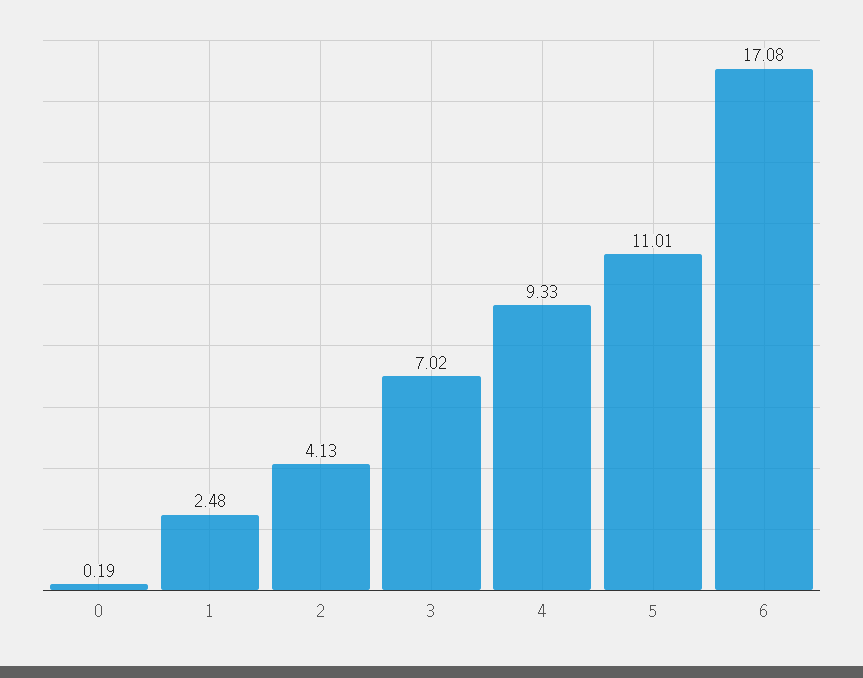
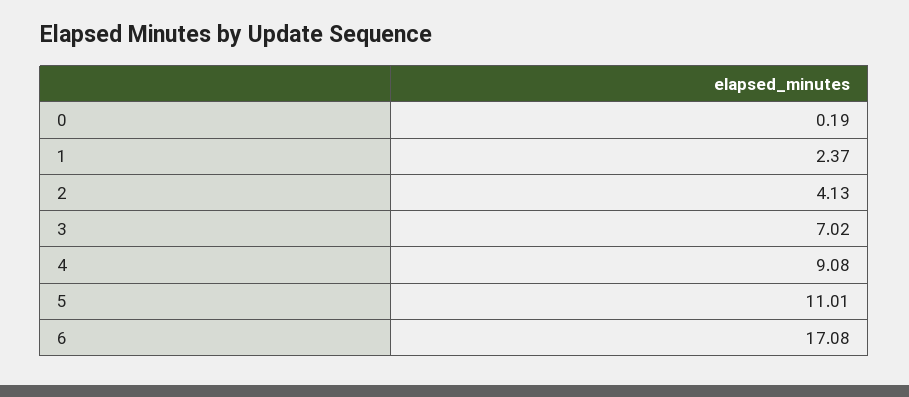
1: 2.48 -> 2.37
4: 9.33 -> 9.08

